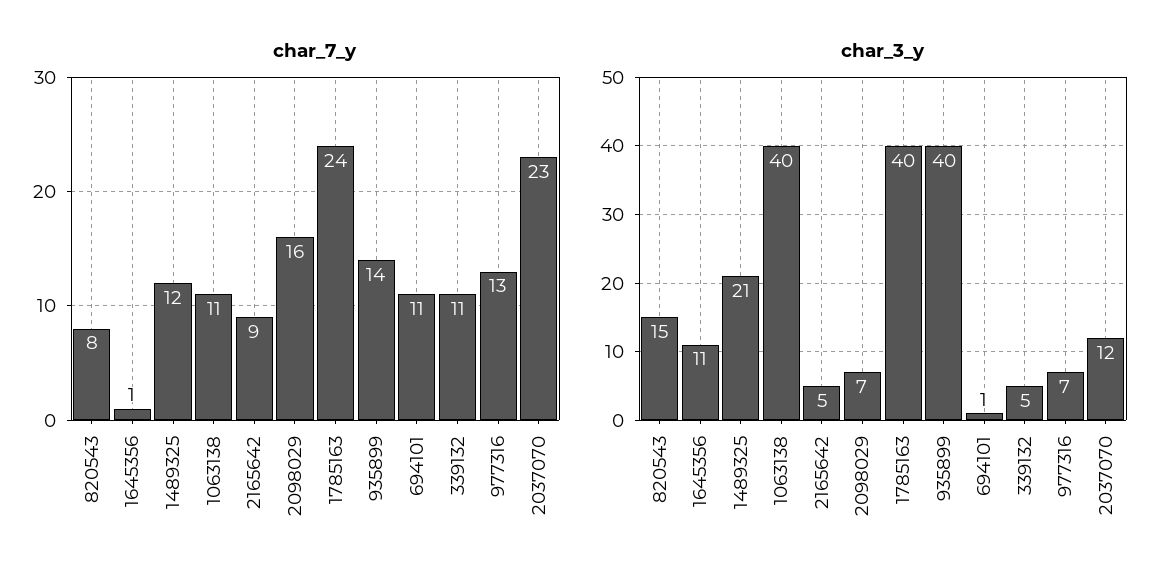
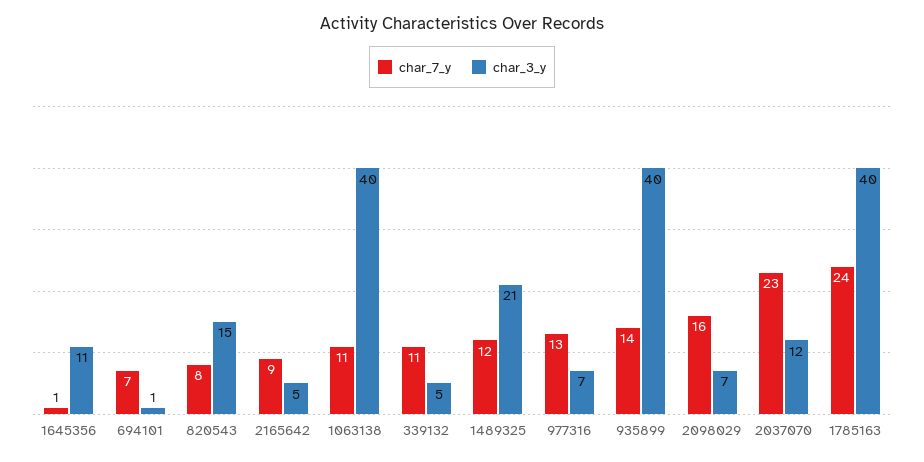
char_7_y, 694101: 11 -> 7

